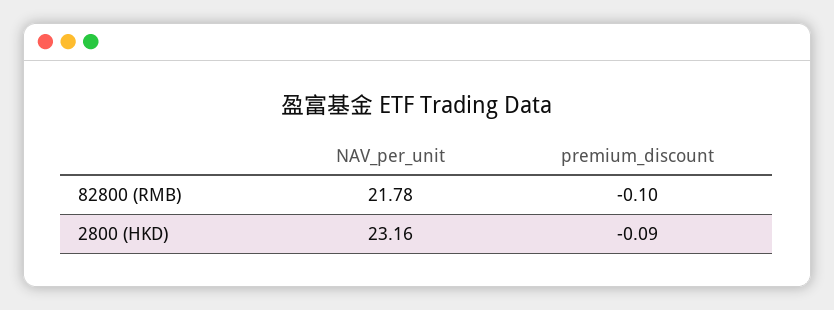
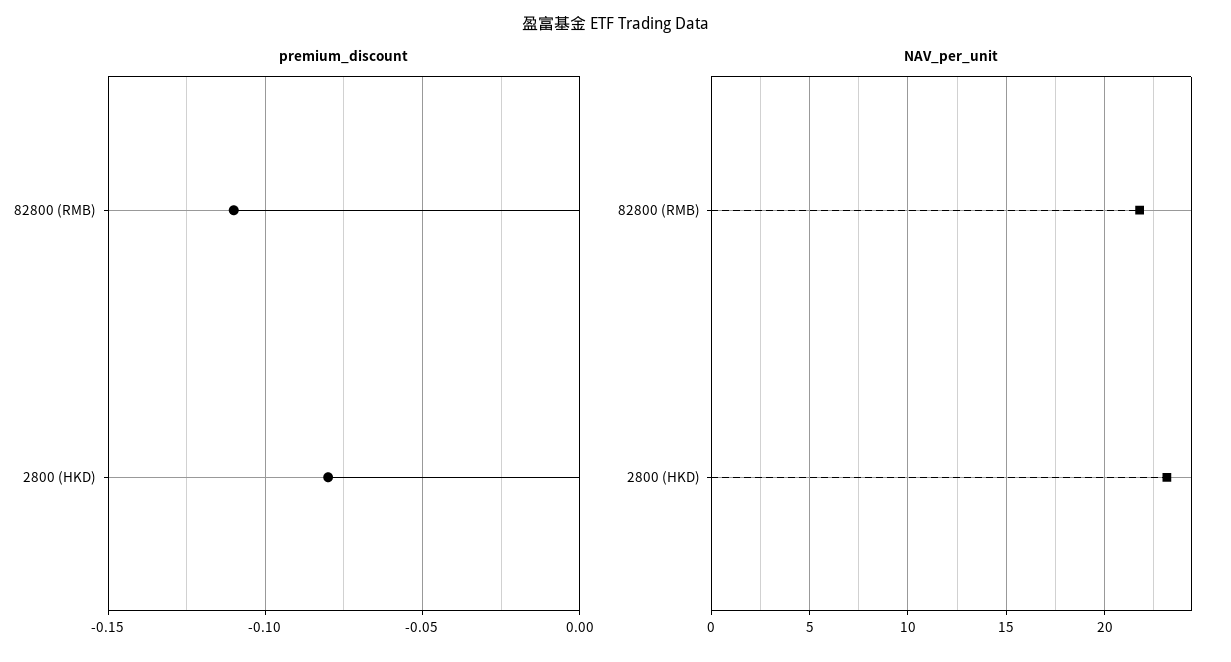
premium_discount, 82800 (RMB): -0.1 -> -0.11
premium_discount, 2800 (HKD): -0.09 -> -0.08

